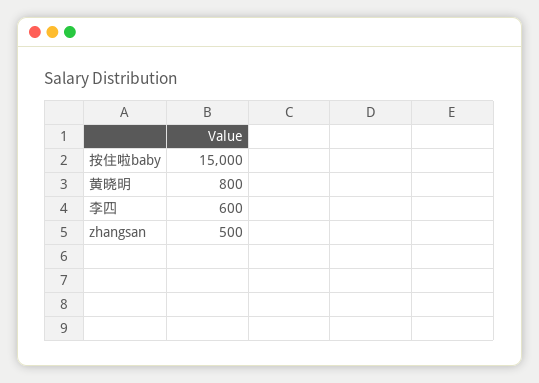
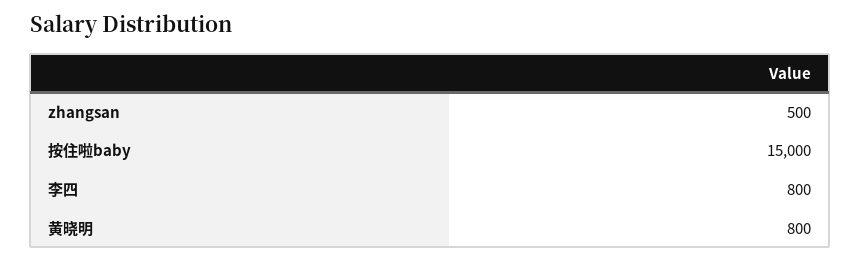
李四: 600 -> 800

